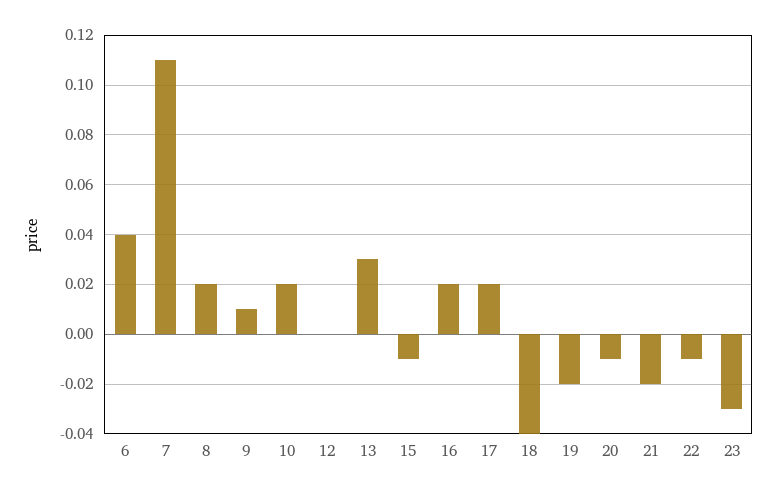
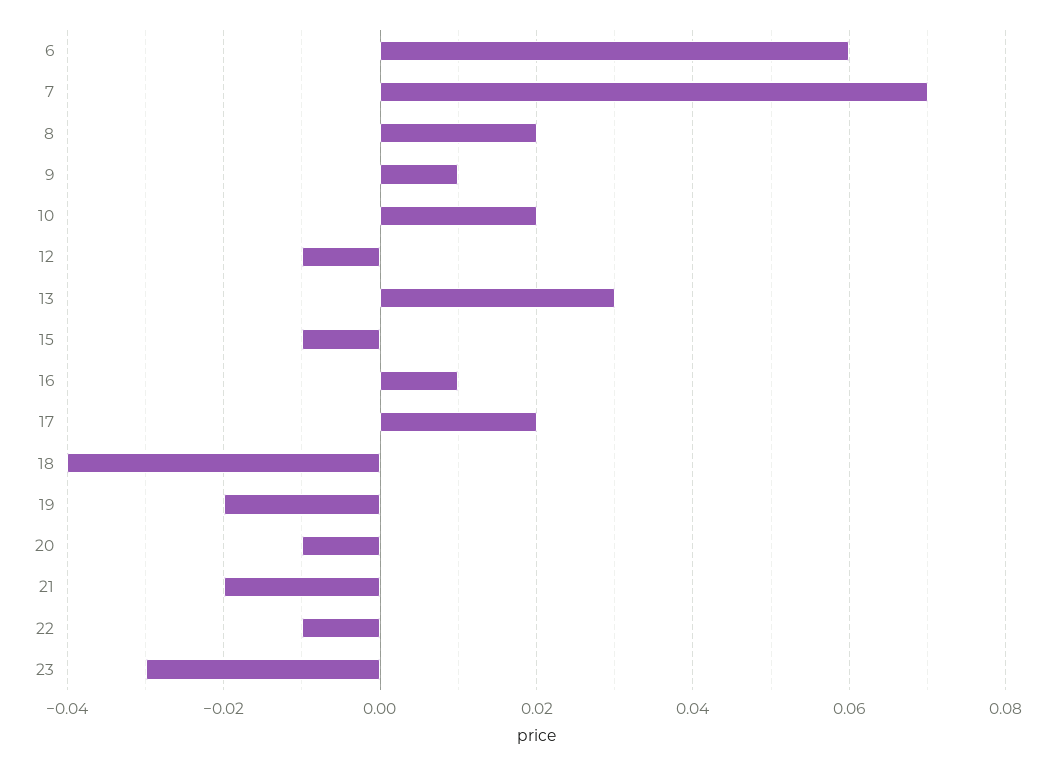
6: 0.04 -> 0.06
7: 0.11 -> 0.07
12: 0 -> -0.01
16: 0.02 -> 0.01

